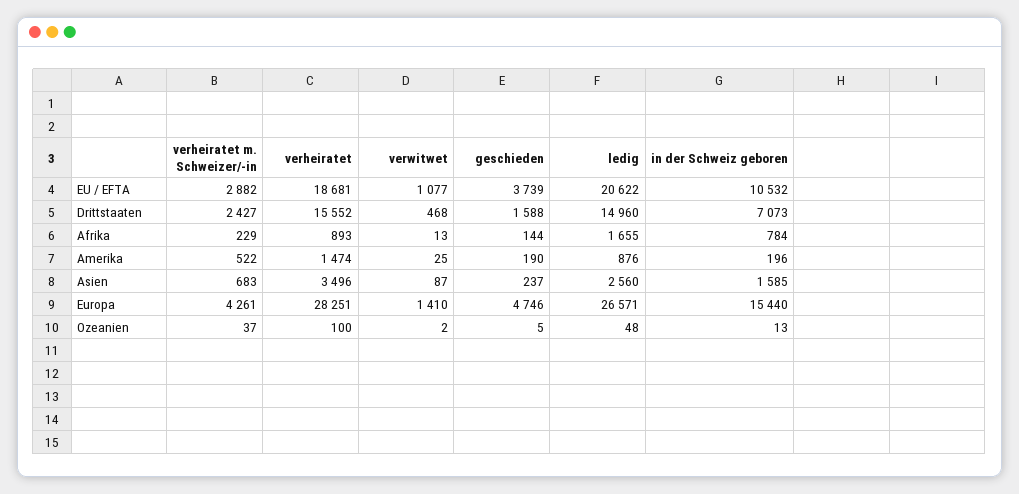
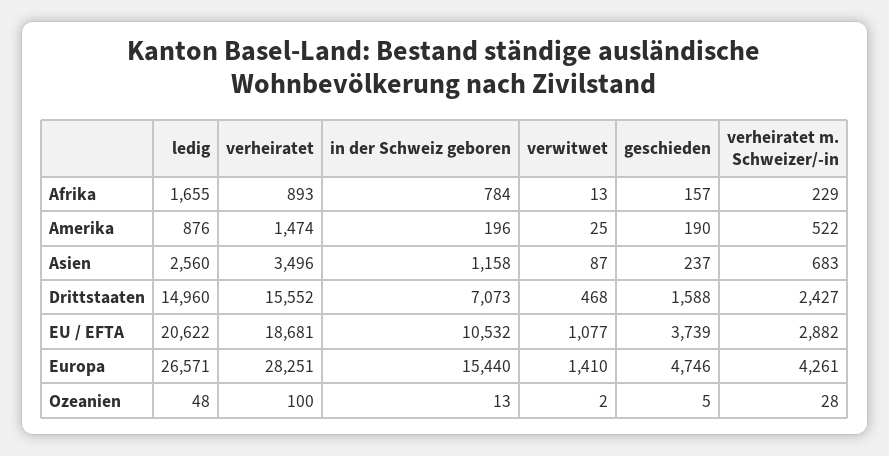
geschieden, Afrika: 144 -> 157
in der Schweiz geboren, Asien: 1585 -> 1158
verheiratet m. Schweizer/-in, Ozeanien: 37 -> 28

